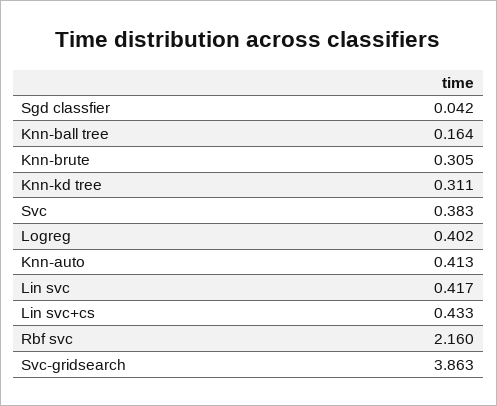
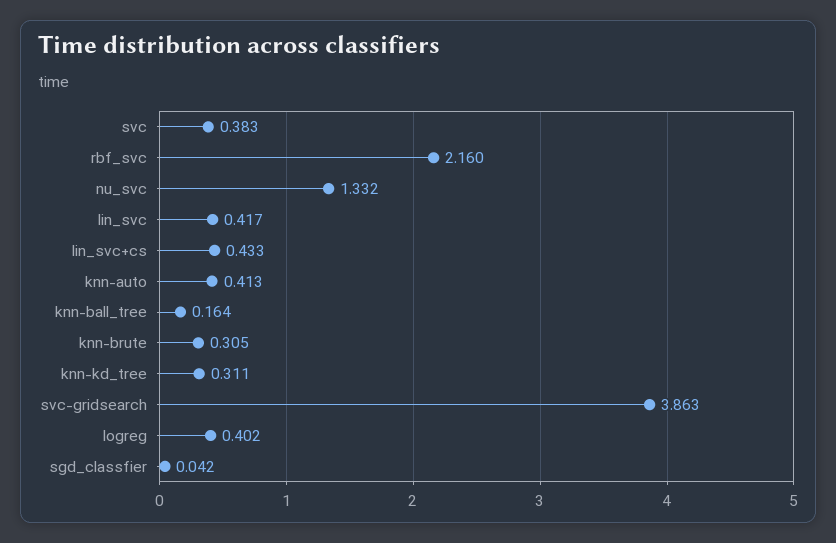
nu_svc: none -> 1.332

